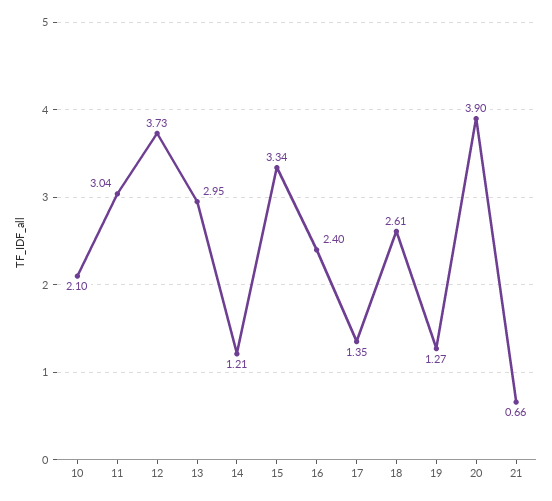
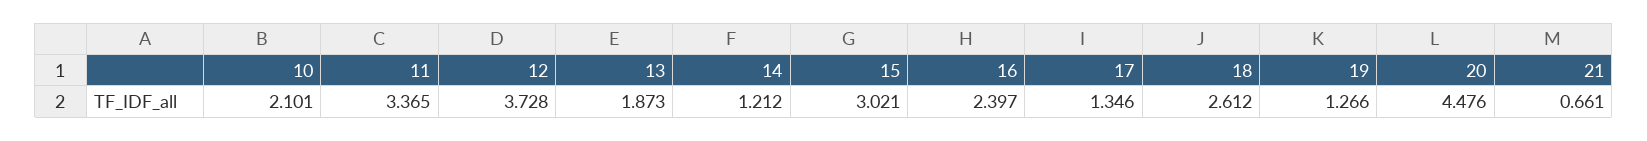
11: 3.04 -> 3.365
13: 2.95 -> 1.873
15: 3.34 -> 3.021
20: 3.9 -> 4.476

